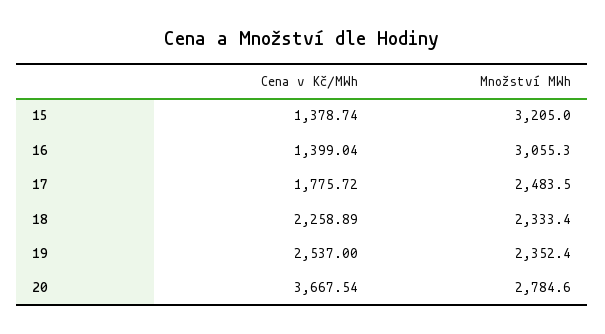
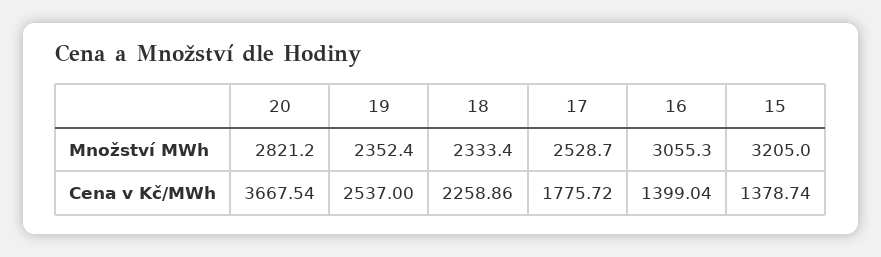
Množství MWh, 17: 2483.5 -> 2528.7
Cena v Kč/MWh, 18: 2258.89 -> 2258.86
Množství MWh, 20: 2784.6 -> 2821.2

